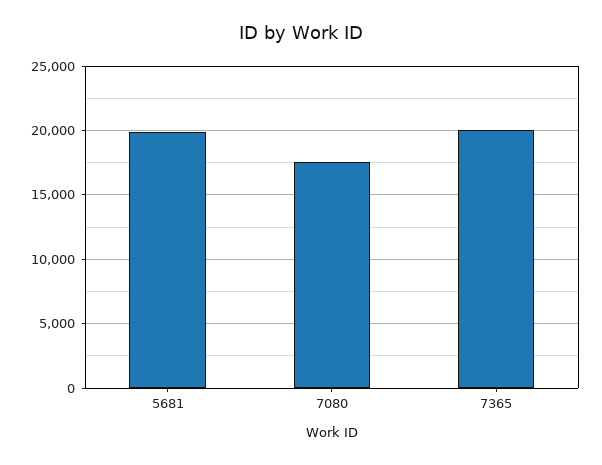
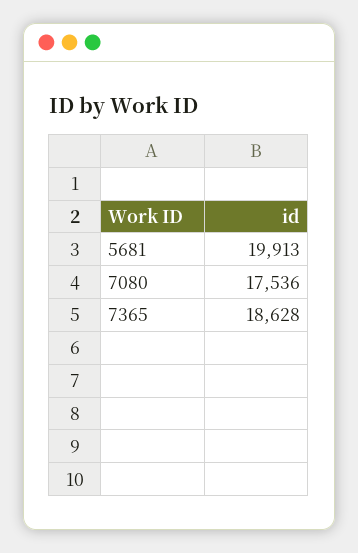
7365: 20000 -> 18628

